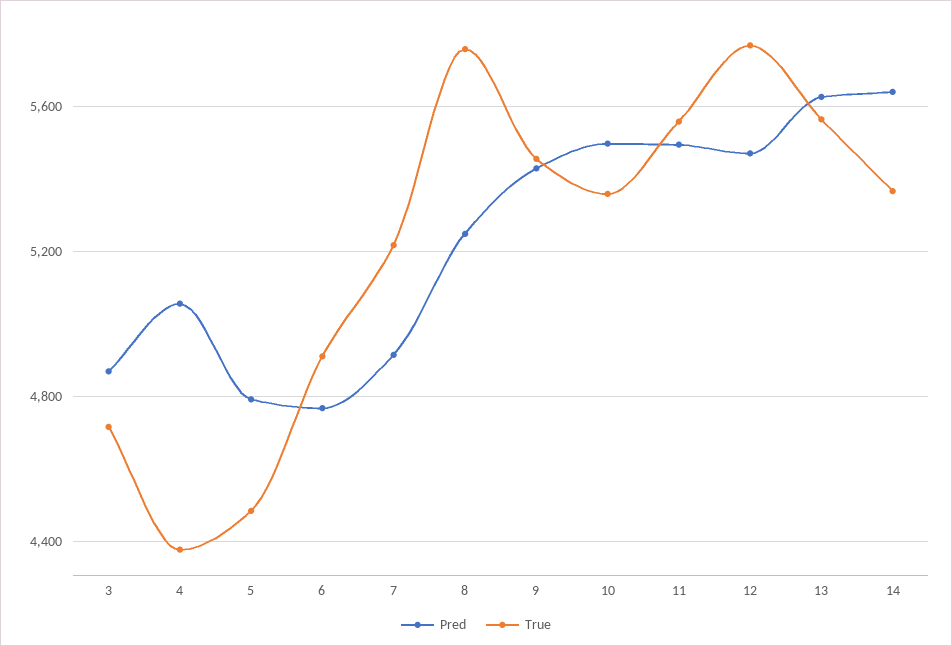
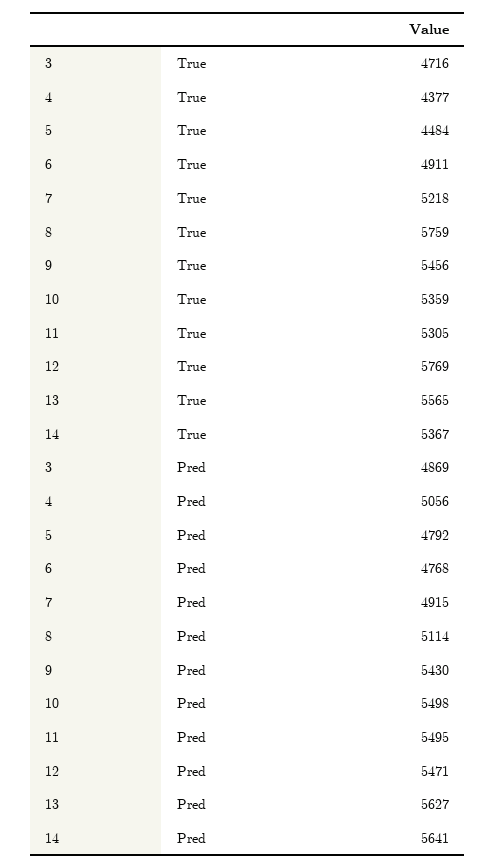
Pred, 8: 5250 -> 5114
True, 11: 5550 -> 5305

